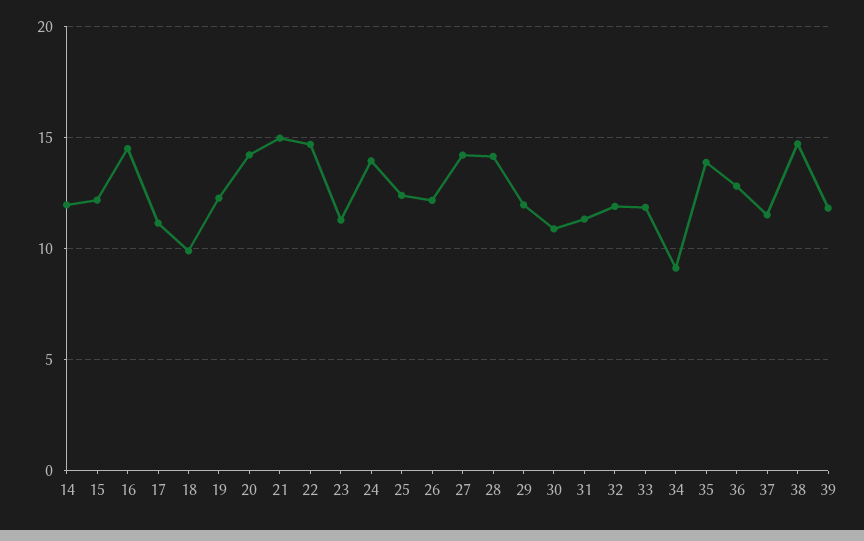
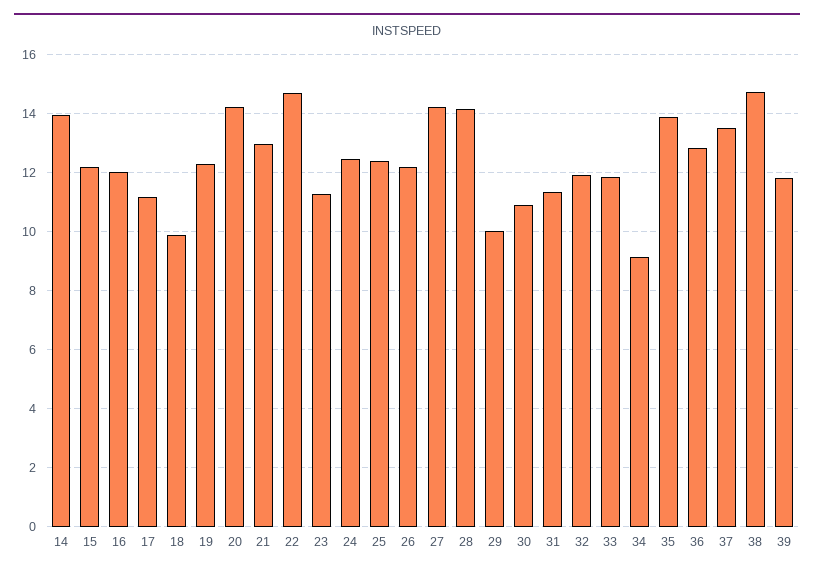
14: 12 -> 14
16: 14.5 -> 12
21: 15 -> 13
24: 14 -> 12.5
29: 12 -> 10
37: 11.5 -> 13.5

